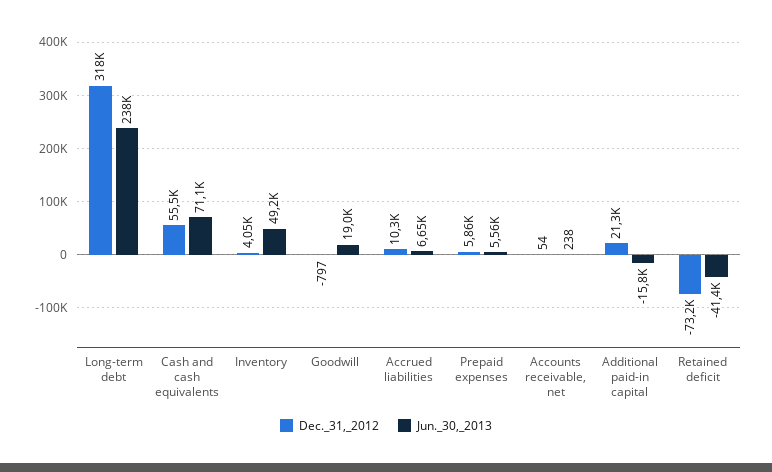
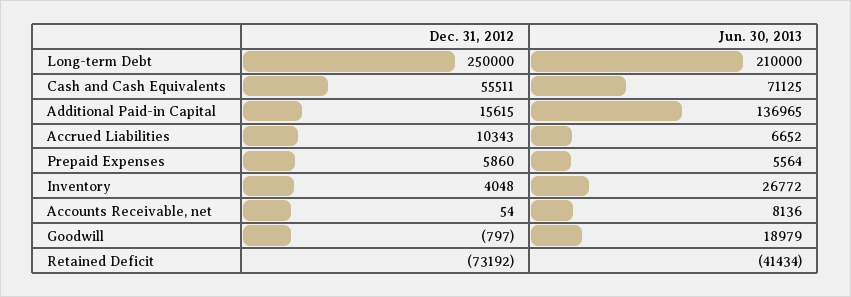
Dec._31,_2012, Long-term debt: 318000 -> 250000
Jun._30,_2013, Long-term debt: 238000 -> 210000
Jun._30,_2013, Inventory: 49200 -> 26772
Jun._30,_2013, Accounts receivable, net: 238 -> 8136
Dec._31,_2012, Additional paid-in capital: 21300 -> 15615
Jun._30,_2013, Additional paid-in capital: -15800 -> 136965

